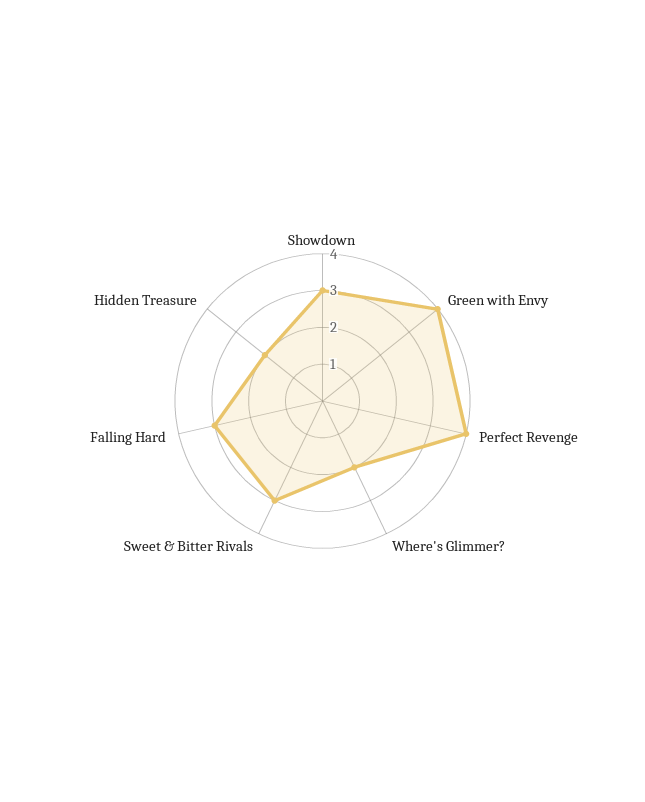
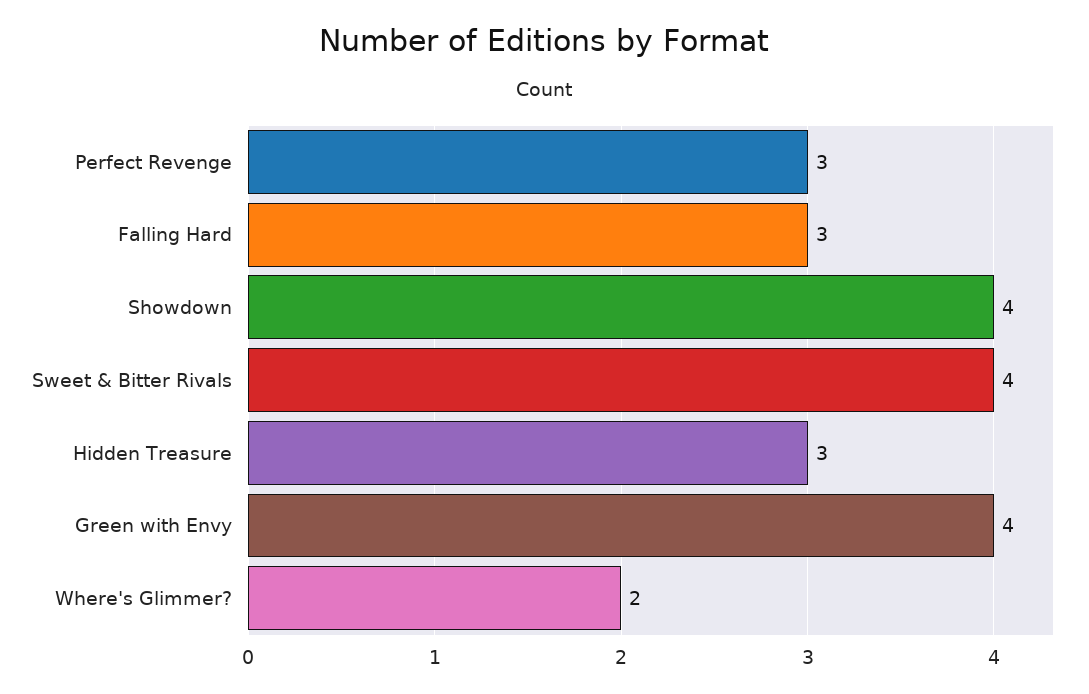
Showdown: 3 -> 4
Perfect Revenge: 4 -> 3
Sweet & Bitter Rivals: 3 -> 4
Hidden Treasure: 2 -> 3

